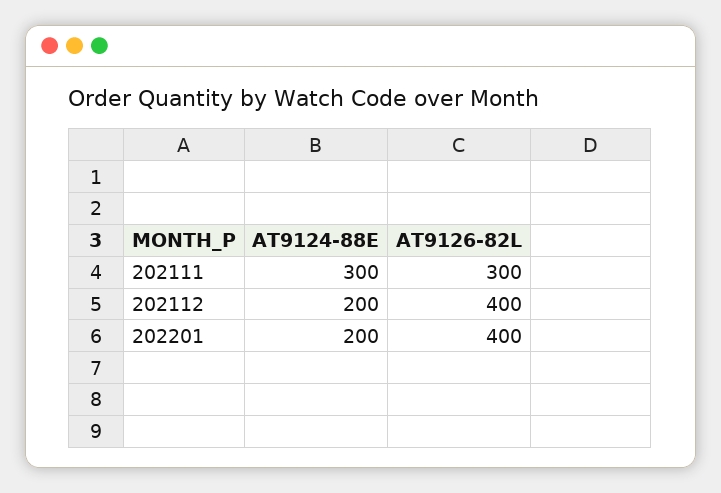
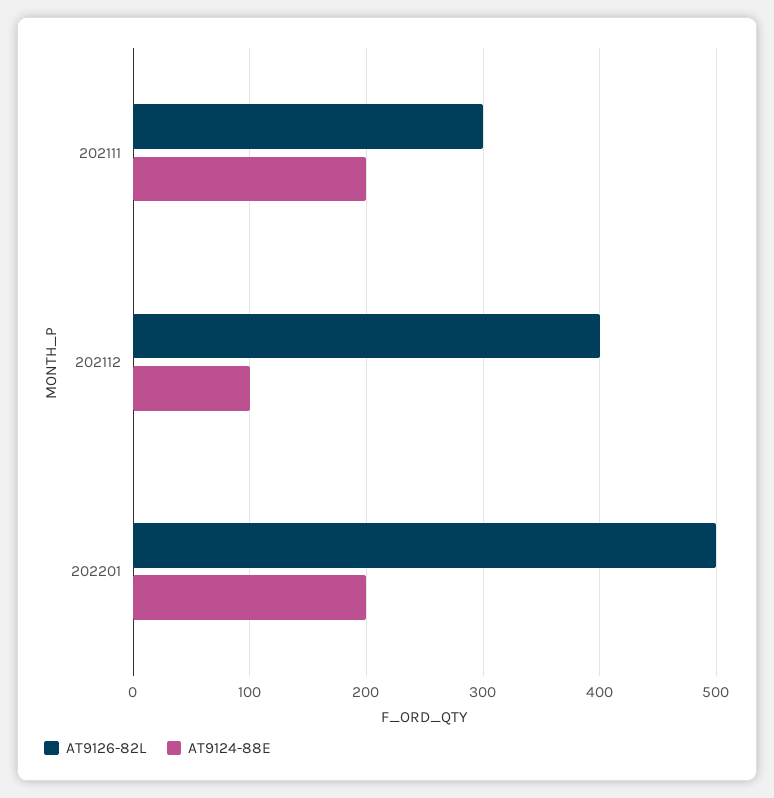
AT9124-88E, 202111: 300 -> 200
AT9124-88E, 202112: 200 -> 100
AT9126-82L, 202201: 400 -> 500

